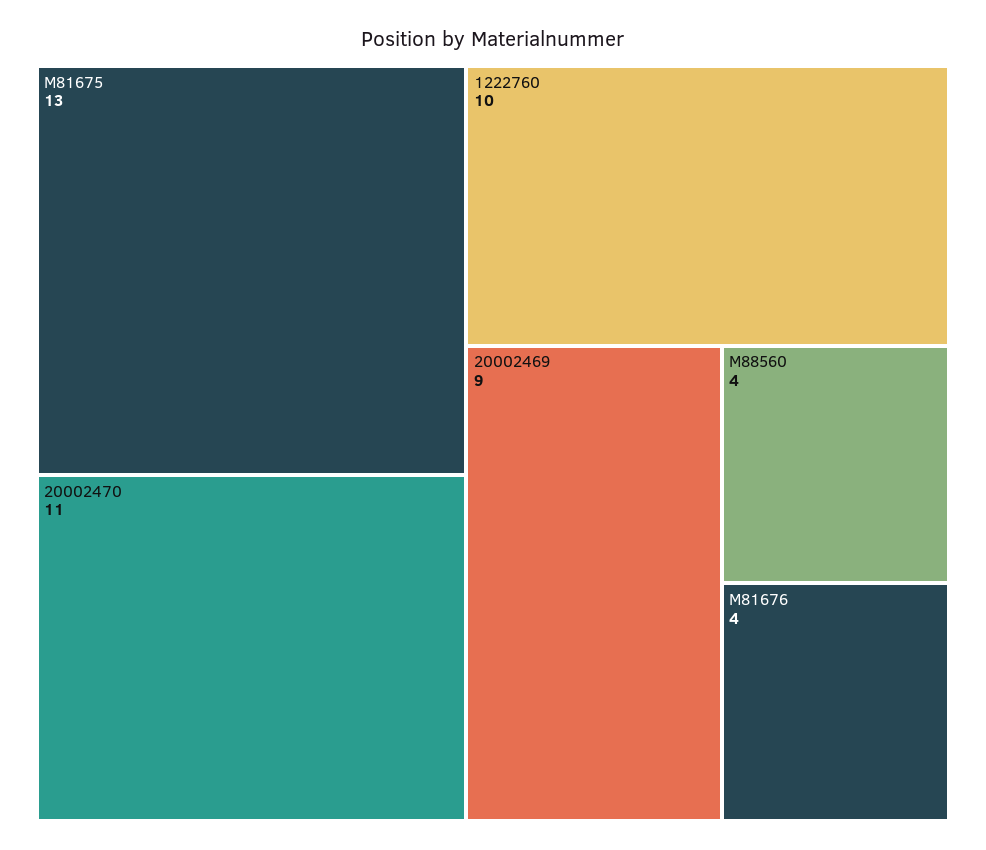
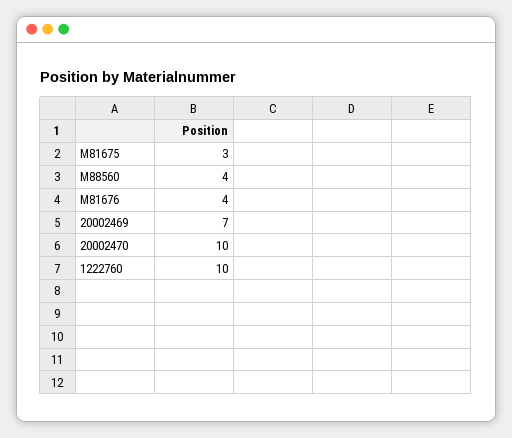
M81675: 13 -> 3
20002470: 11 -> 10
20002469: 9 -> 7

